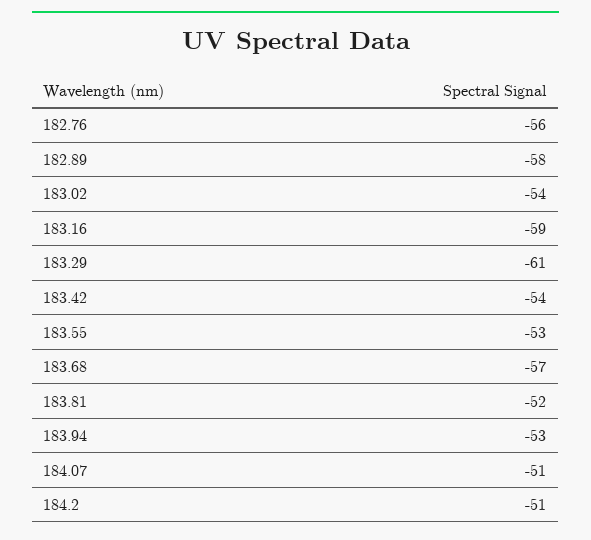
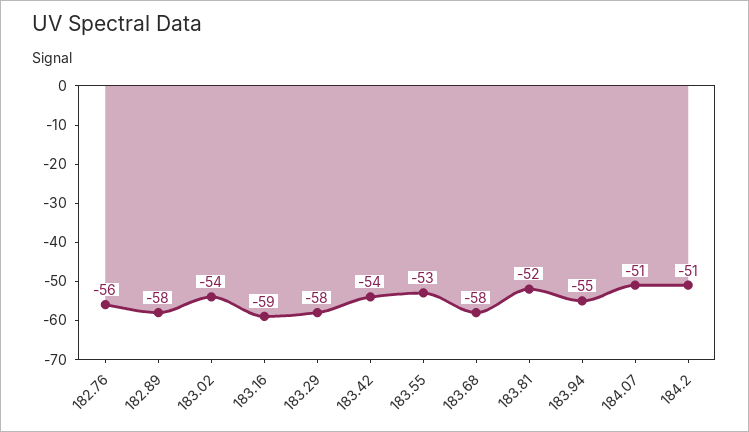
183.29: -61 -> -58
183.68: -57 -> -58
183.94: -53 -> -55

